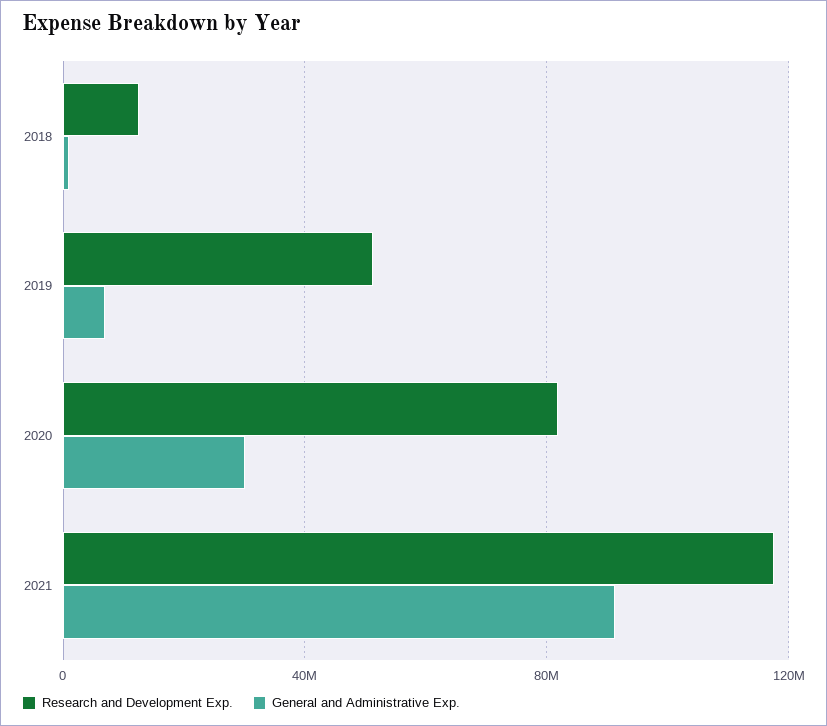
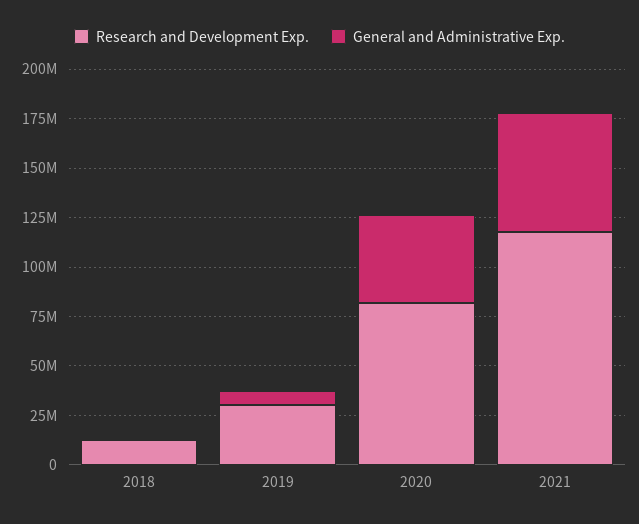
Research and Development Exp., 2019: 50000000 -> 30000000
General and Administrative Exp., 2020: 30000000 -> 45000000
General and Administrative Exp., 2021: 90000000 -> 60000000

